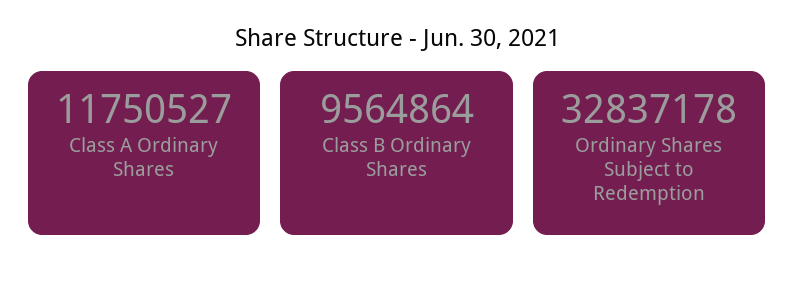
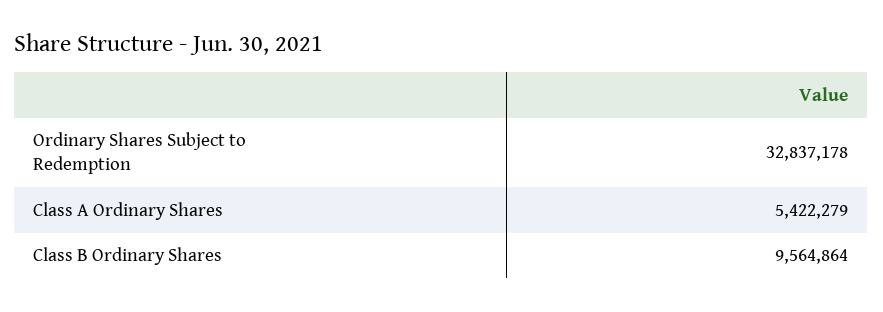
Class A Ordinary Shares: 11750527 -> 5422279

